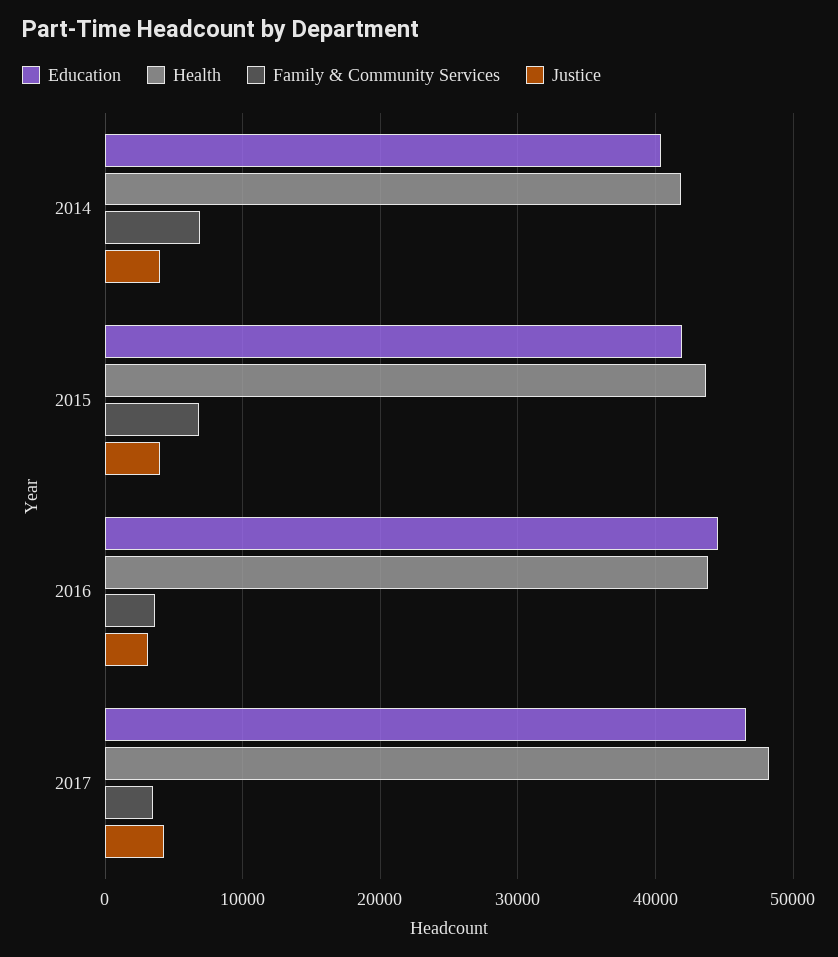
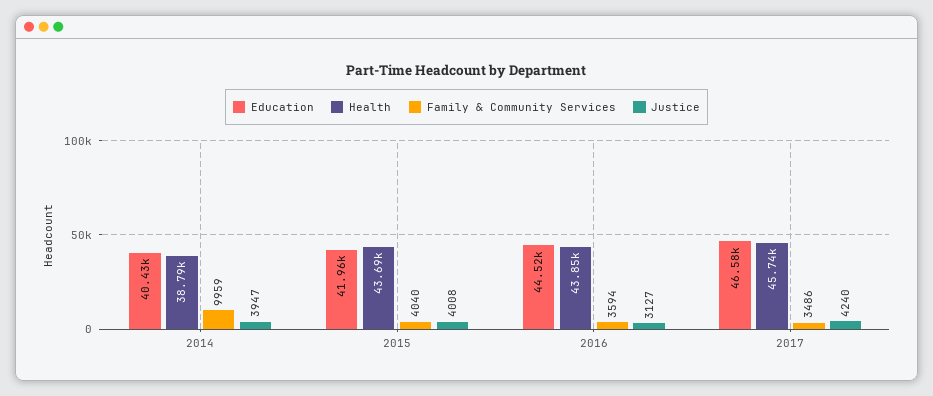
Health, 2014: 42000 -> 38790
Family & Community Services, 2014: 7000 -> 9959
Family & Community Services, 2015: 7000 -> 4040
Health, 2017: 48000 -> 45740

